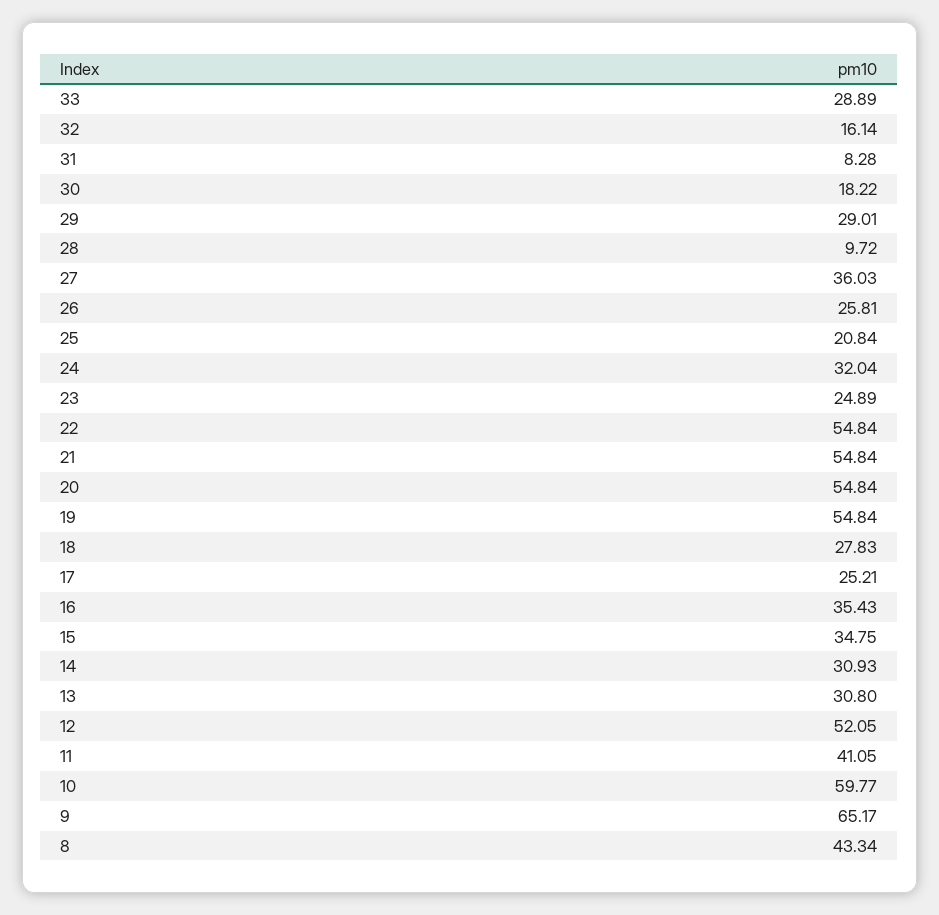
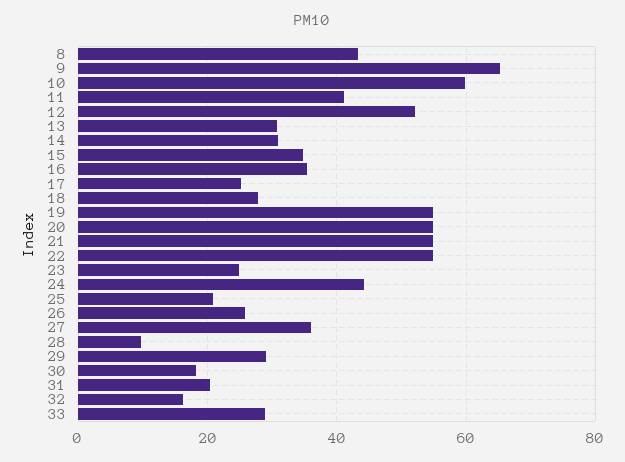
31: 8.28 -> 20
24: 32.04 -> 44

